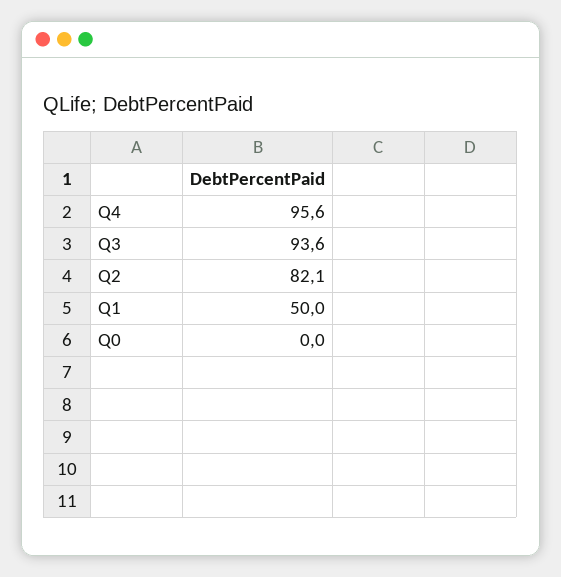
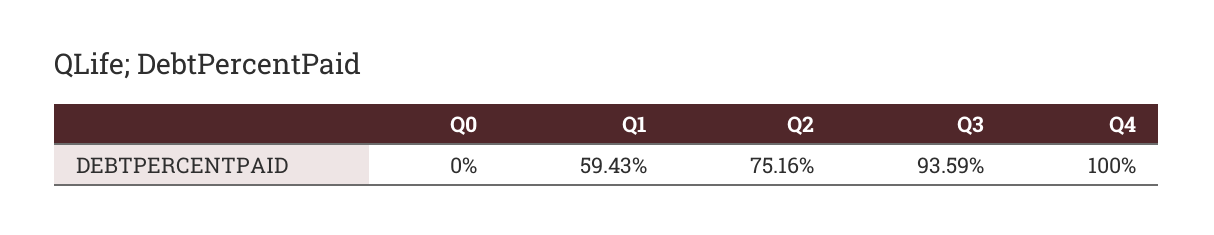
Q4: 95.6 -> 100
Q2: 82.1 -> 75.16
Q1: 50 -> 59.43

